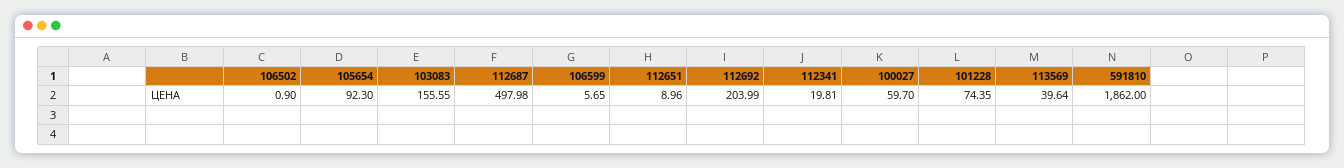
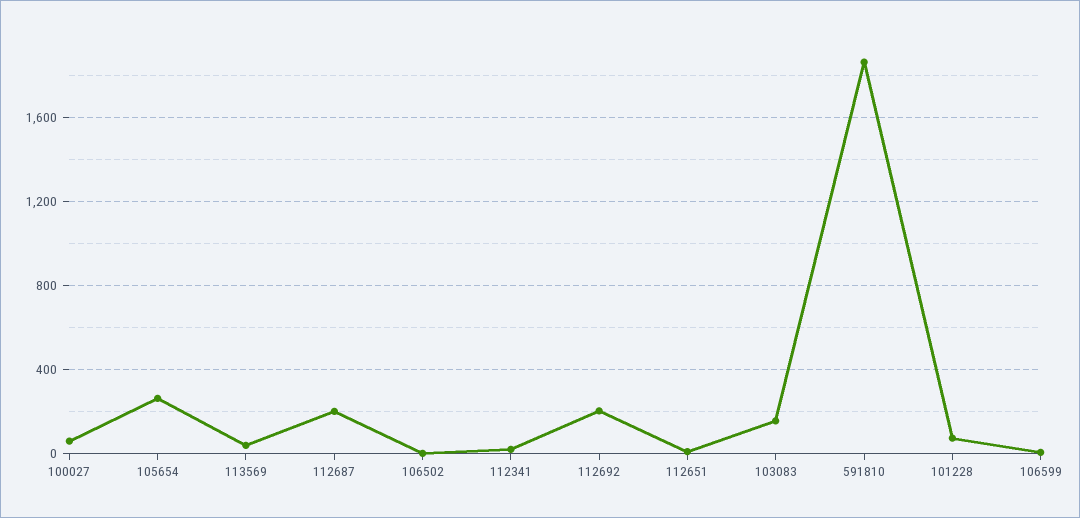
105654: 92.3 -> 250
112687: 497.98 -> 200

